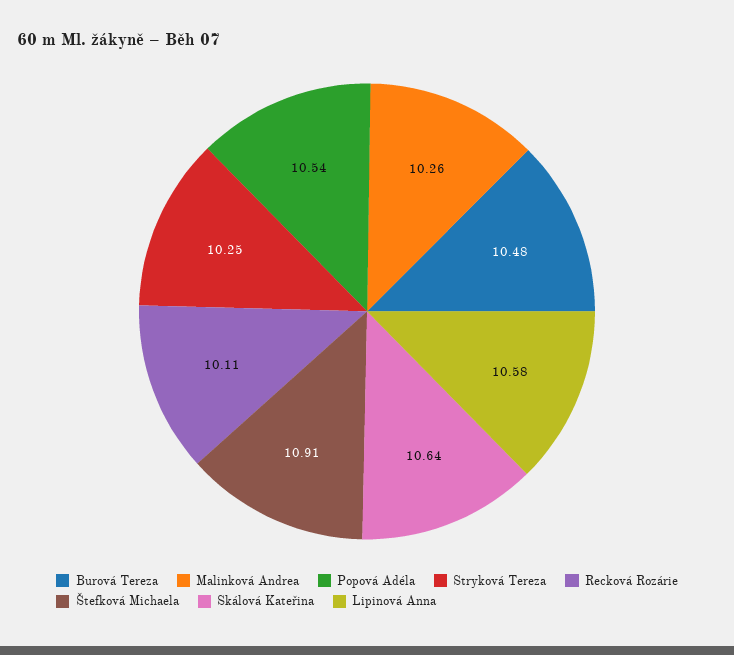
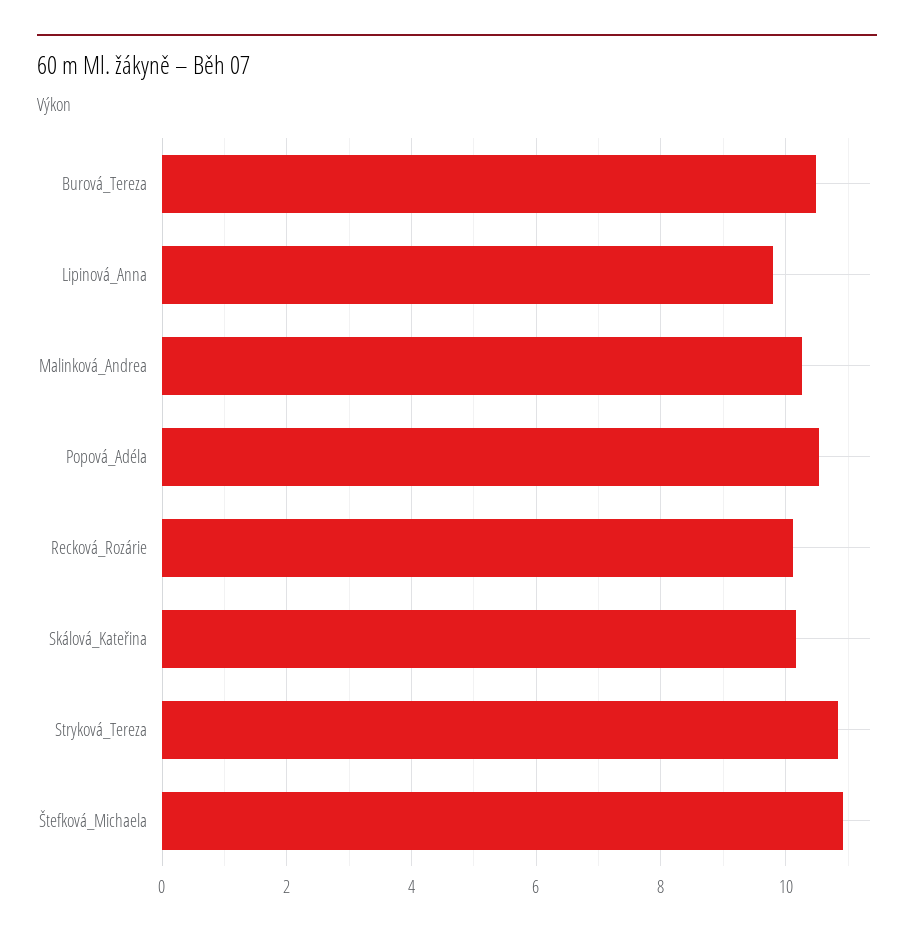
Stryková Tereza: 10.25 -> 10.8
Skálová Kateřina: 10.64 -> 10.2
Lipinová Anna: 10.58 -> 9.8

